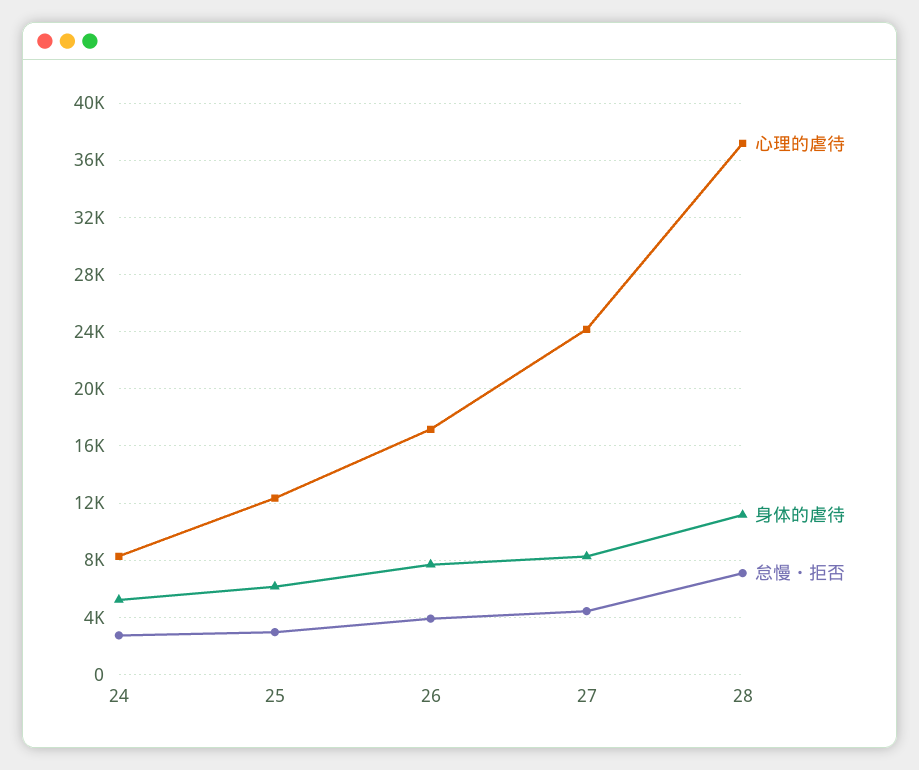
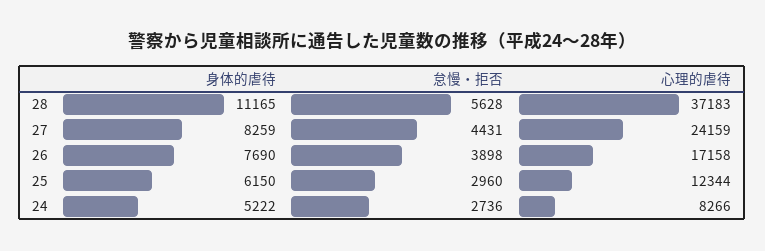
怠慢・拒否, 28: 7000 -> 5628

